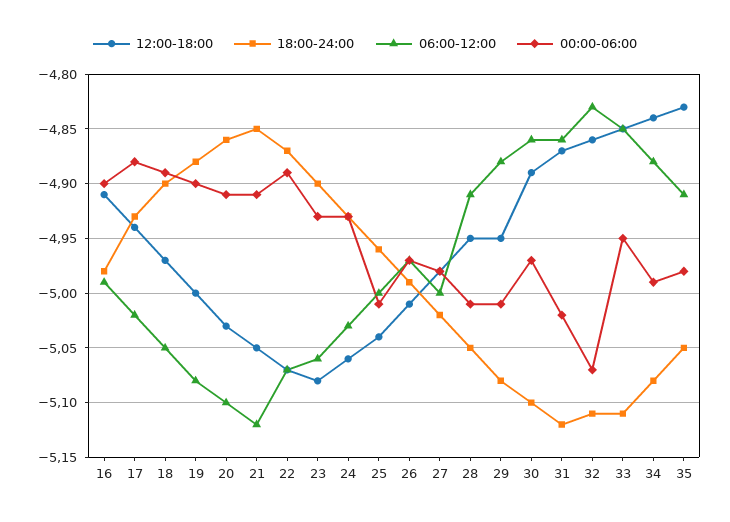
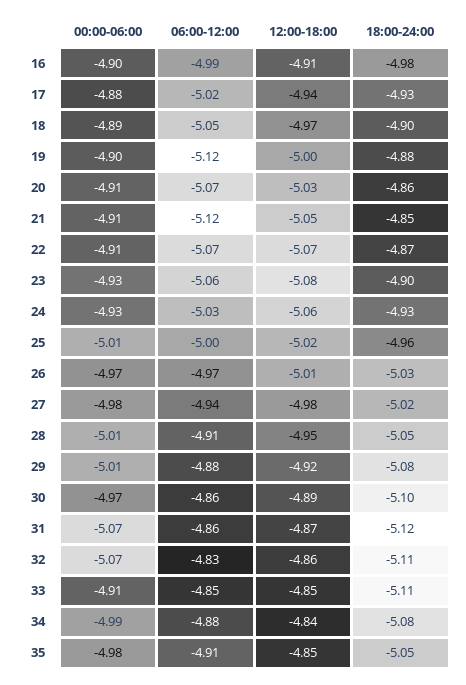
06:00-12:00, 19: -5.08 -> -5.12
06:00-12:00, 20: -5.1 -> -5.07
00:00-06:00, 22: -4.89 -> -4.91
12:00-18:00, 25: -5.04 -> -5.02
18:00-24:00, 26: -4.99 -> -5.03
06:00-12:00, 27: -5 -> -4.94
12:00-18:00, 29: -4.95 -> -4.92
00:00-06:00, 31: -5.02 -> -5.07
00:00-06:00, 33: -4.95 -> -4.91
12:00-18:00, 35: -4.83 -> -4.85

